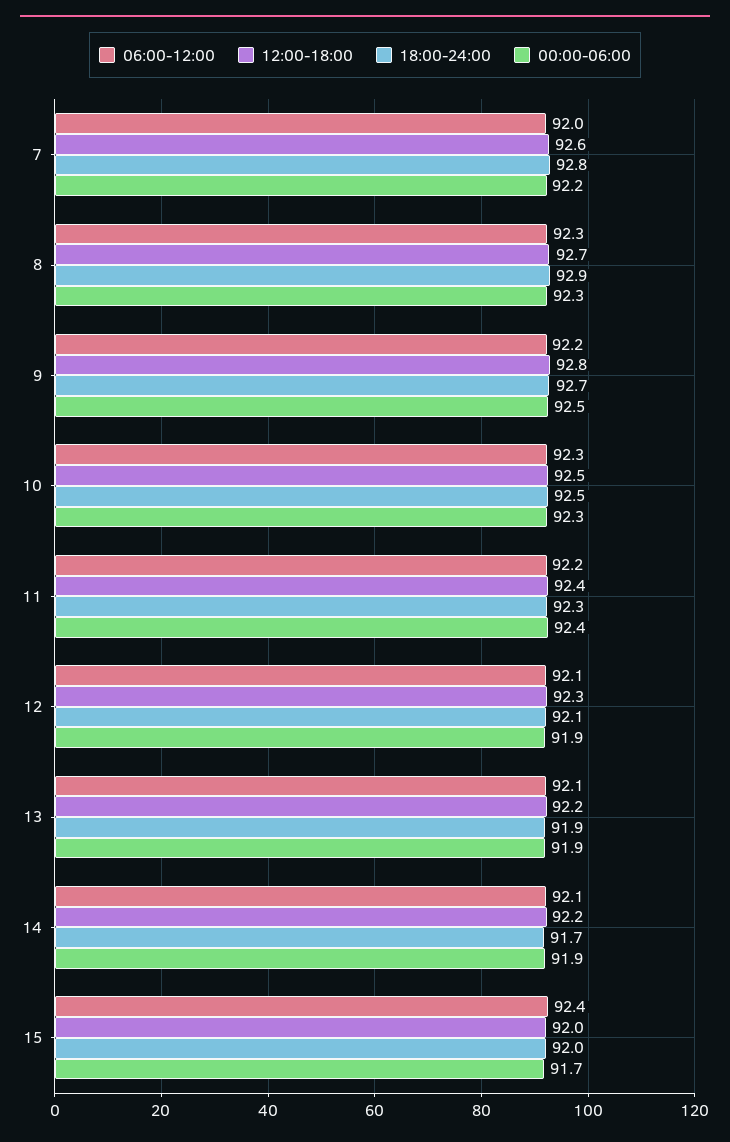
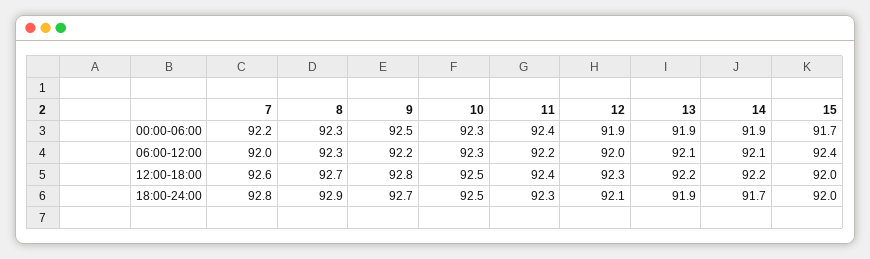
06:00-12:00, 12: 92.1 -> 92

